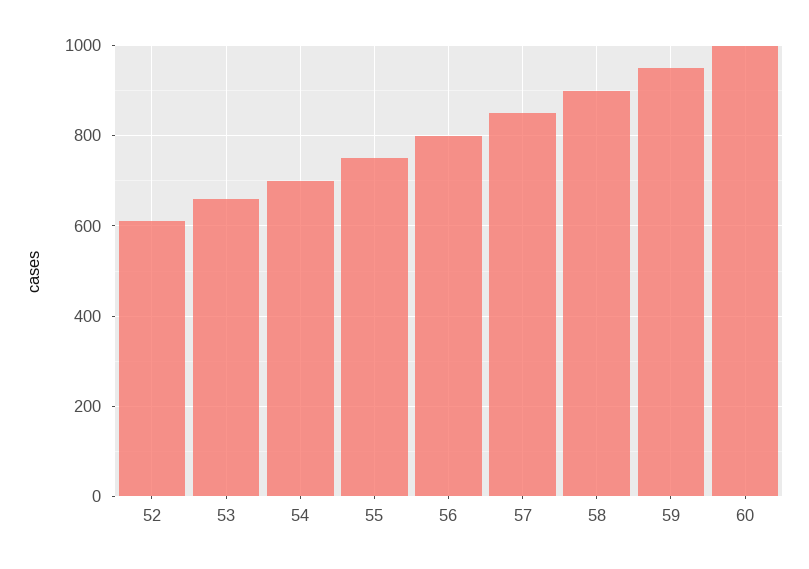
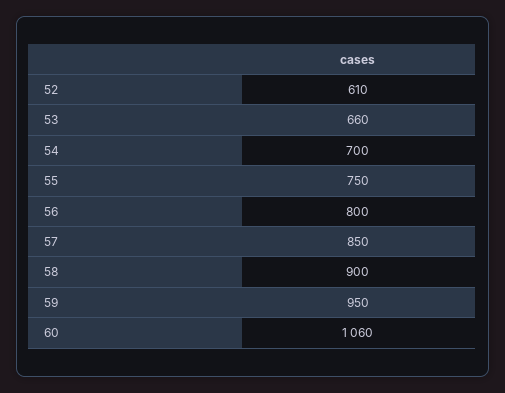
60: 1000 -> 1060

